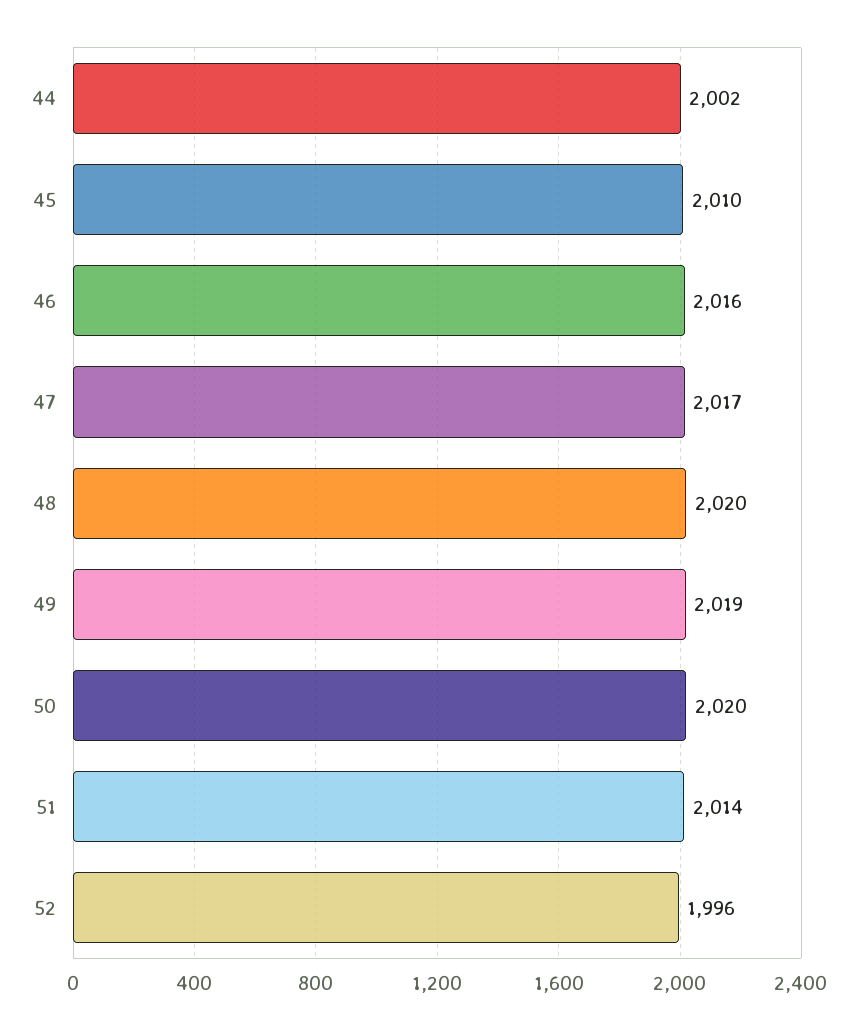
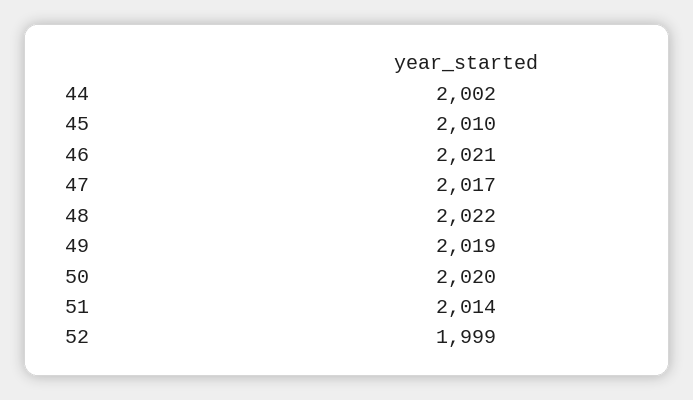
46: 2016 -> 2021
48: 2020 -> 2022
52: 1996 -> 1999

